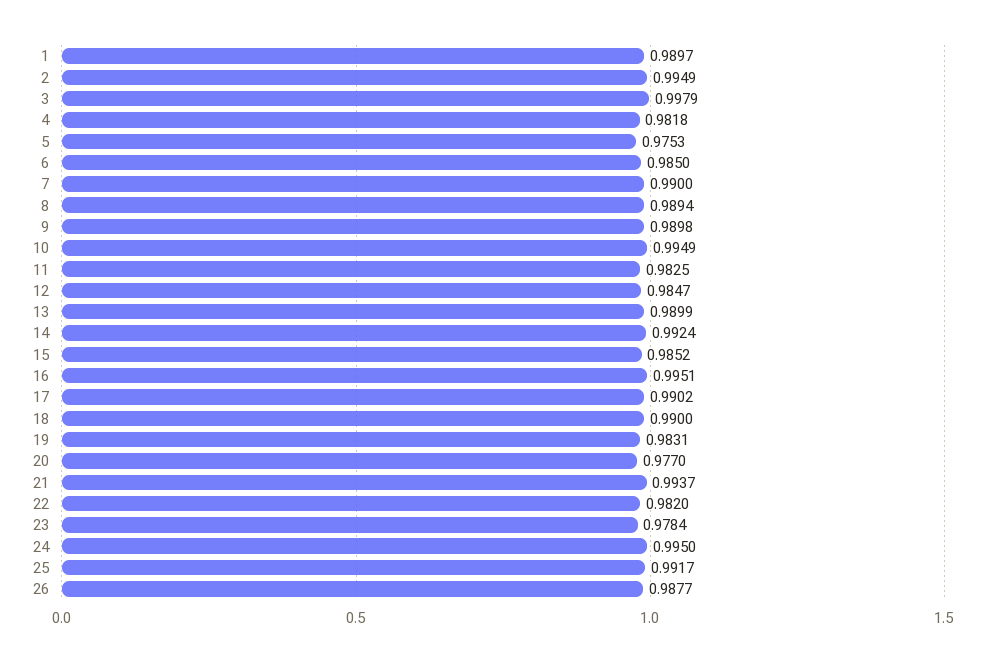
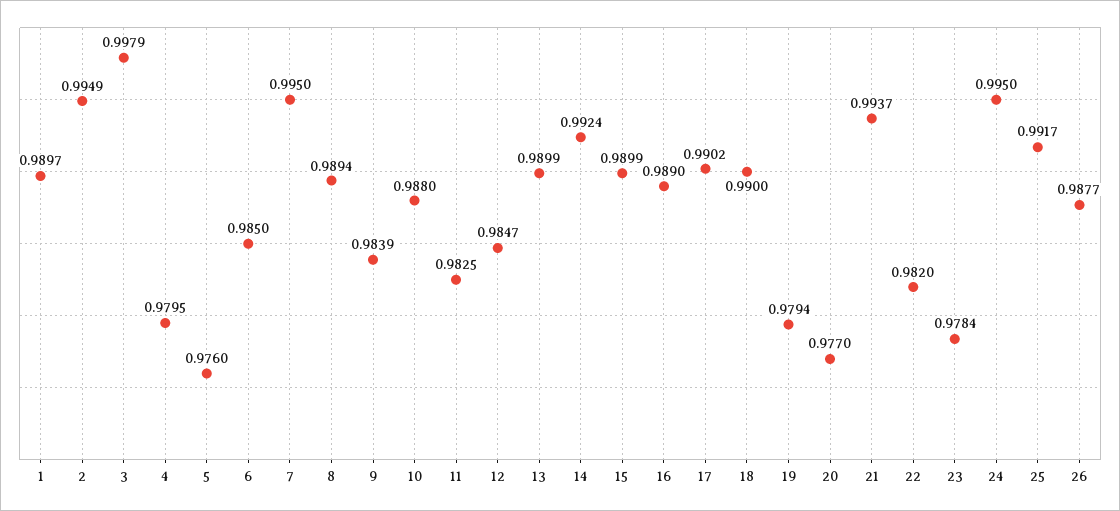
4: 0.9818 -> 0.9795
5: 0.9753 -> 0.976
7: 0.99 -> 0.995
9: 0.9898 -> 0.9839
10: 0.9949 -> 0.988
15: 0.9852 -> 0.9899
16: 0.9951 -> 0.989
19: 0.9831 -> 0.9794

